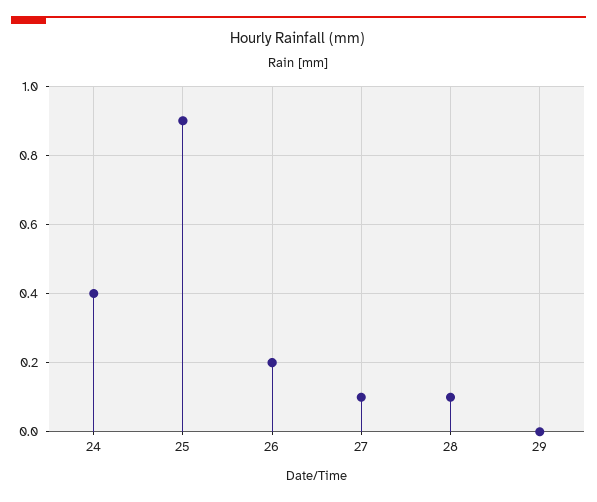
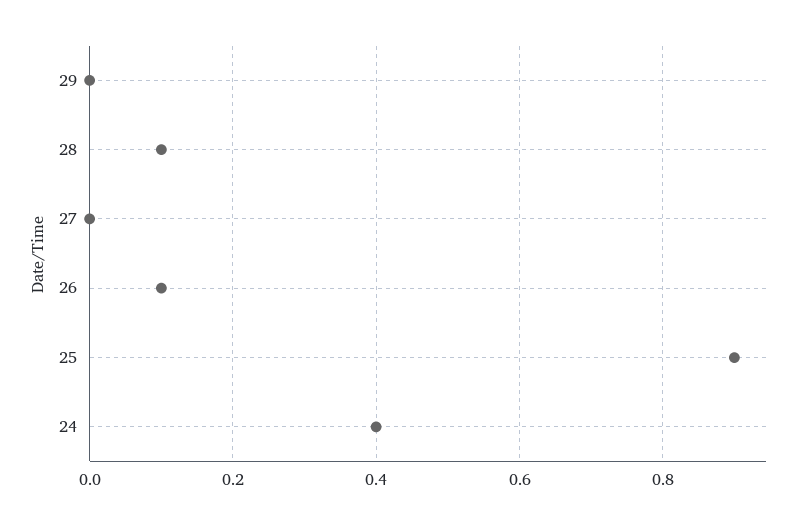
26: 0.2 -> 0.1
27: 0.1 -> 0

